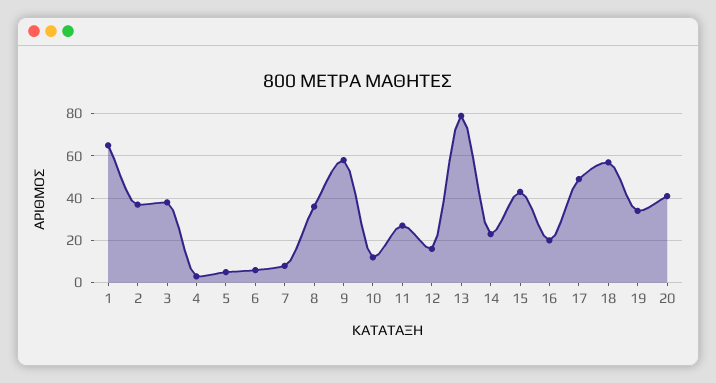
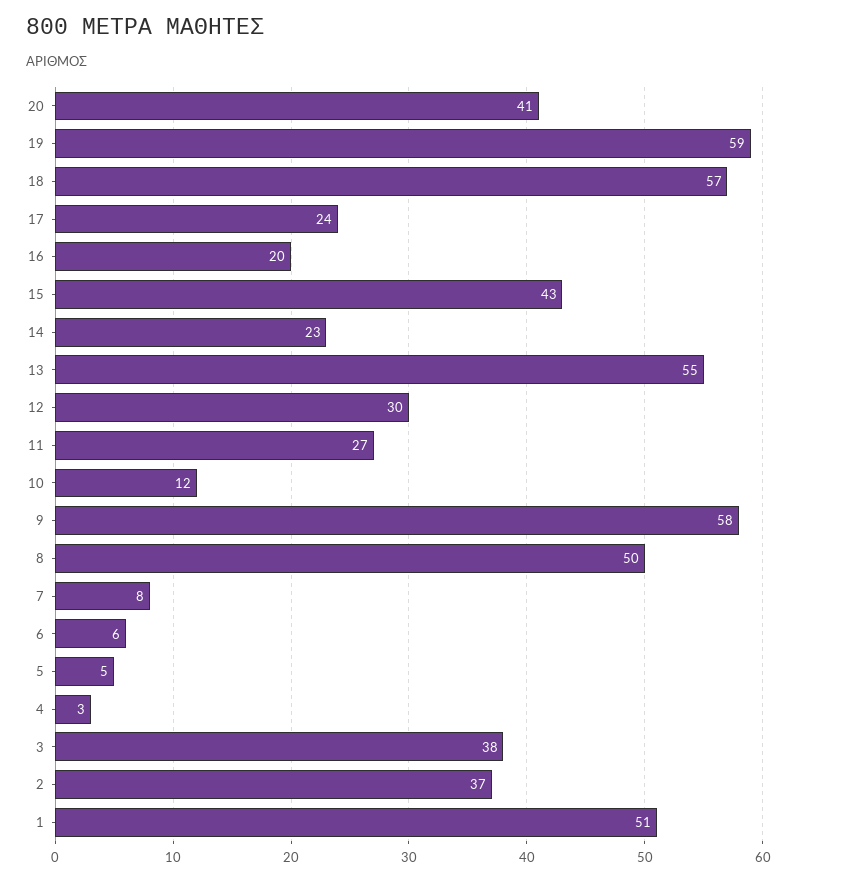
1: 65 -> 51
8: 35 -> 50
12: 15 -> 30
13: 80 -> 55
17: 50 -> 24
19: 35 -> 59

